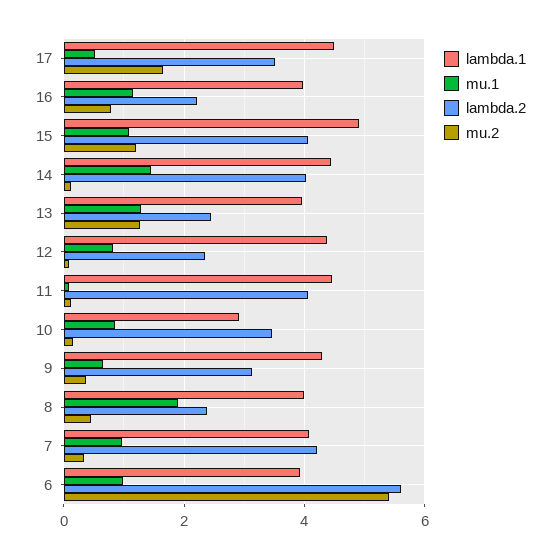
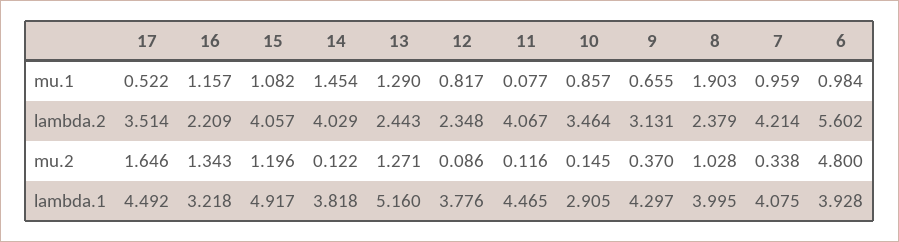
lambda.1, 16: 4 -> 3.218
mu.2, 16: 0.8 -> 1.343
lambda.1, 14: 4.4 -> 3.818
lambda.1, 13: 4 -> 5.16
lambda.1, 12: 4.4 -> 3.776
mu.2, 8: 0.4 -> 1.028
mu.2, 6: 5.4 -> 4.8

